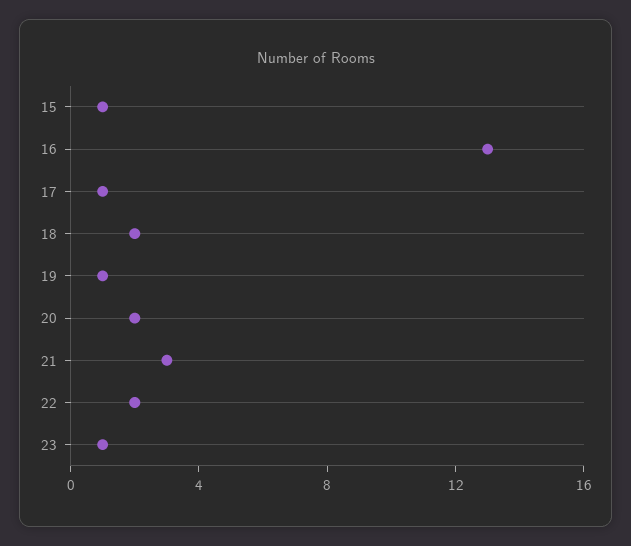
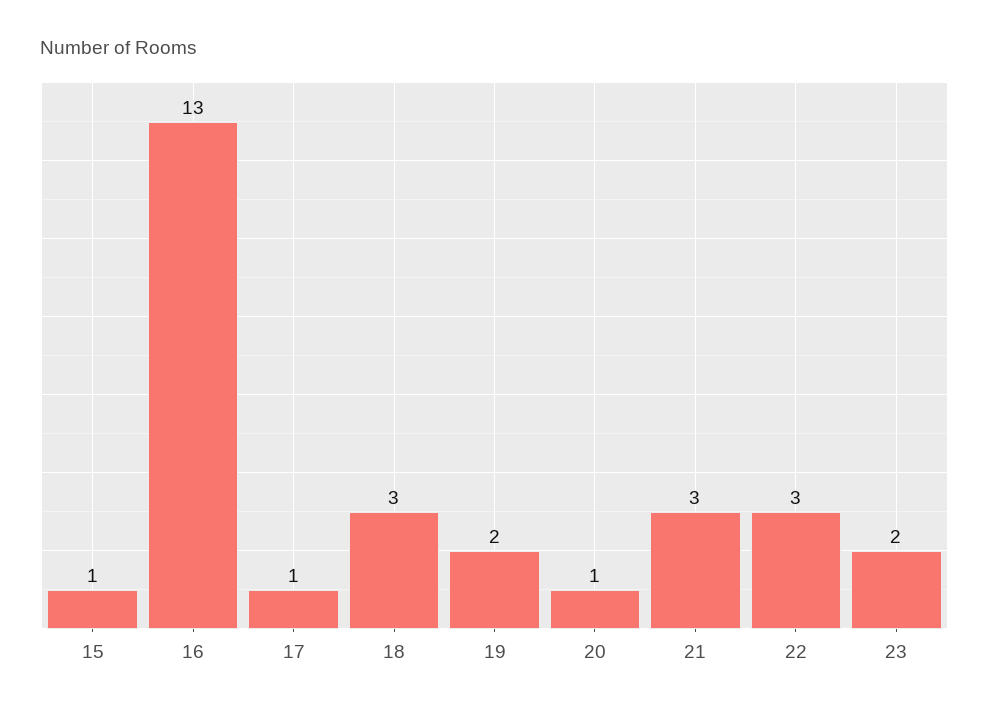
18: 2 -> 3
19: 1 -> 2
20: 2 -> 1
22: 2 -> 3
23: 1 -> 2

